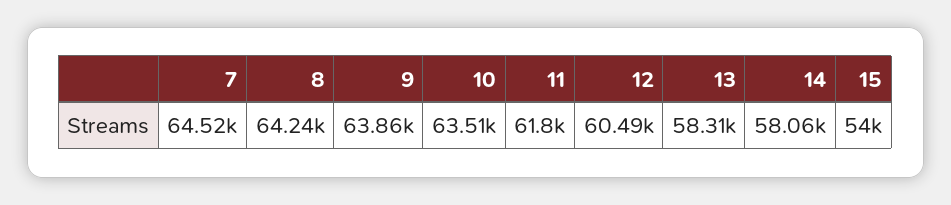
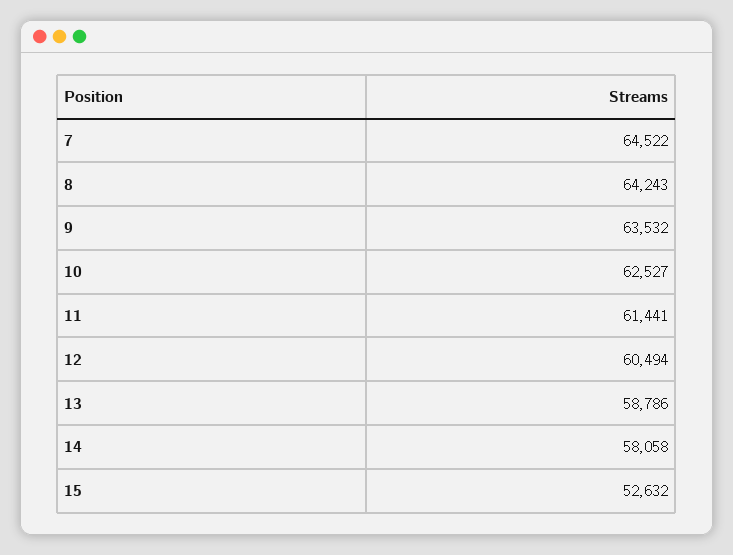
9: 63860 -> 63532
10: 63510 -> 62527
11: 61800 -> 61441
13: 58310 -> 58786
15: 54000 -> 52632

